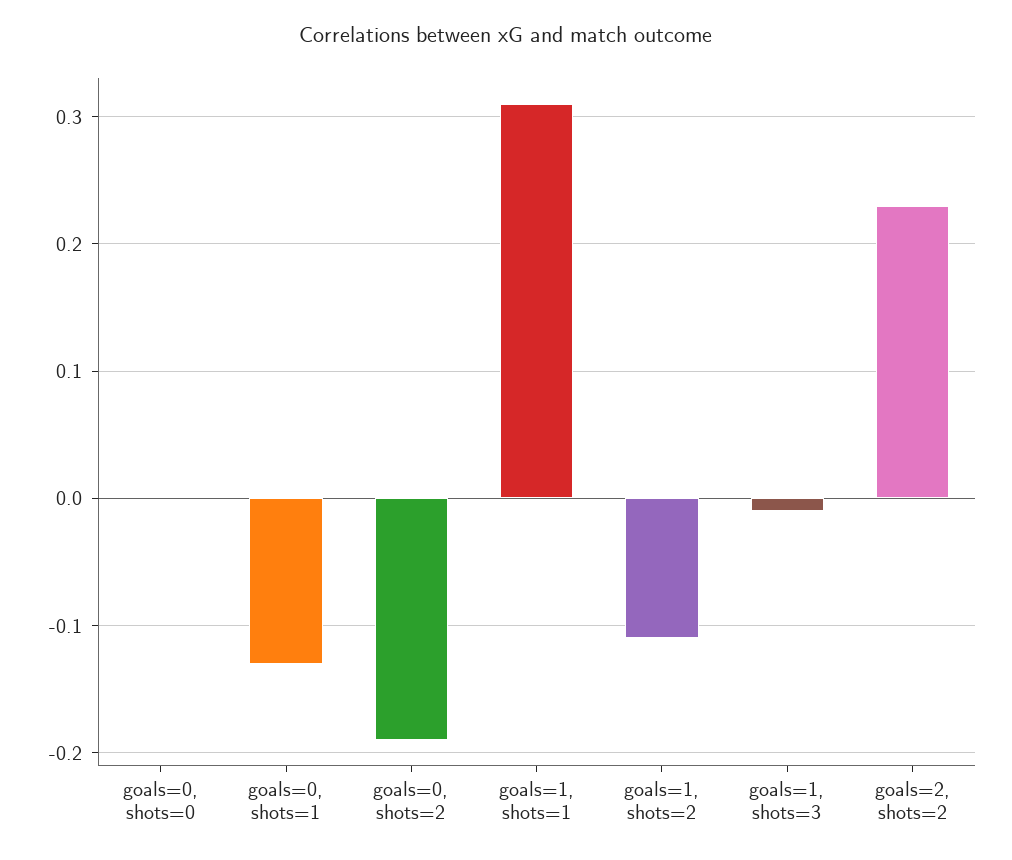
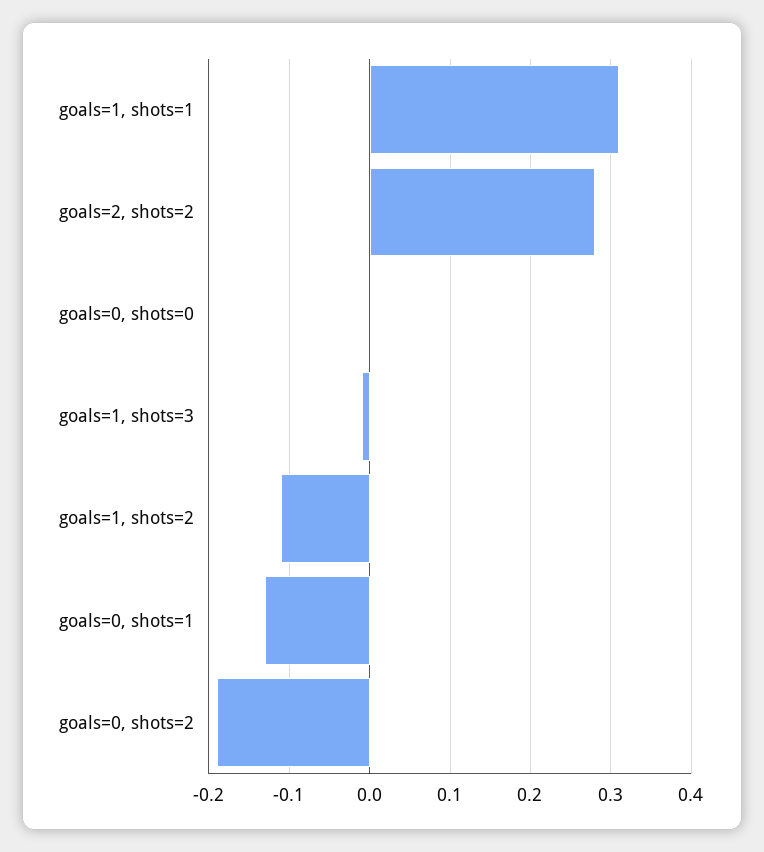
goals=2, shots=2: 0.23 -> 0.28

